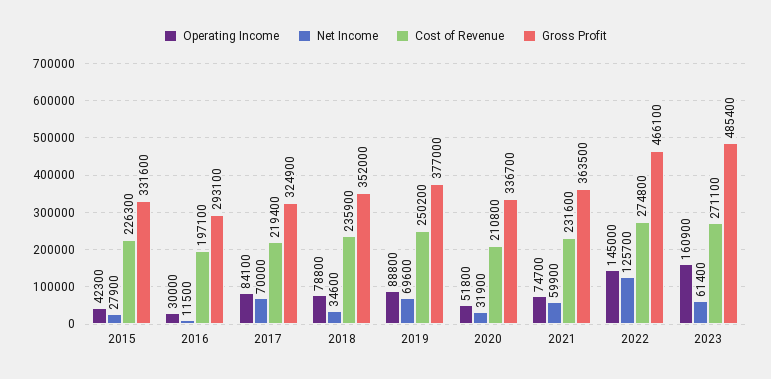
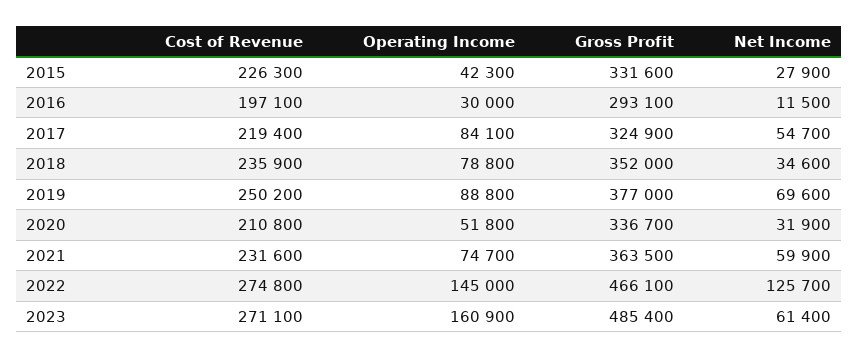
Net Income, 2017: 70000 -> 54700

